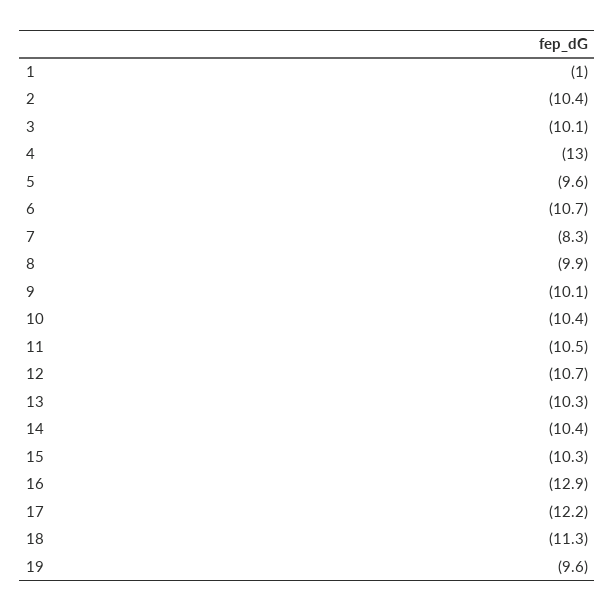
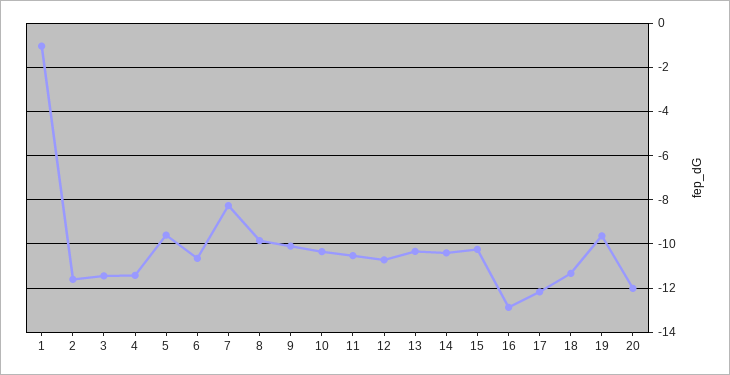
2: -10.4 -> -11.5
3: -10.1 -> -11.5
4: -13 -> -11.5
20: none -> -12

